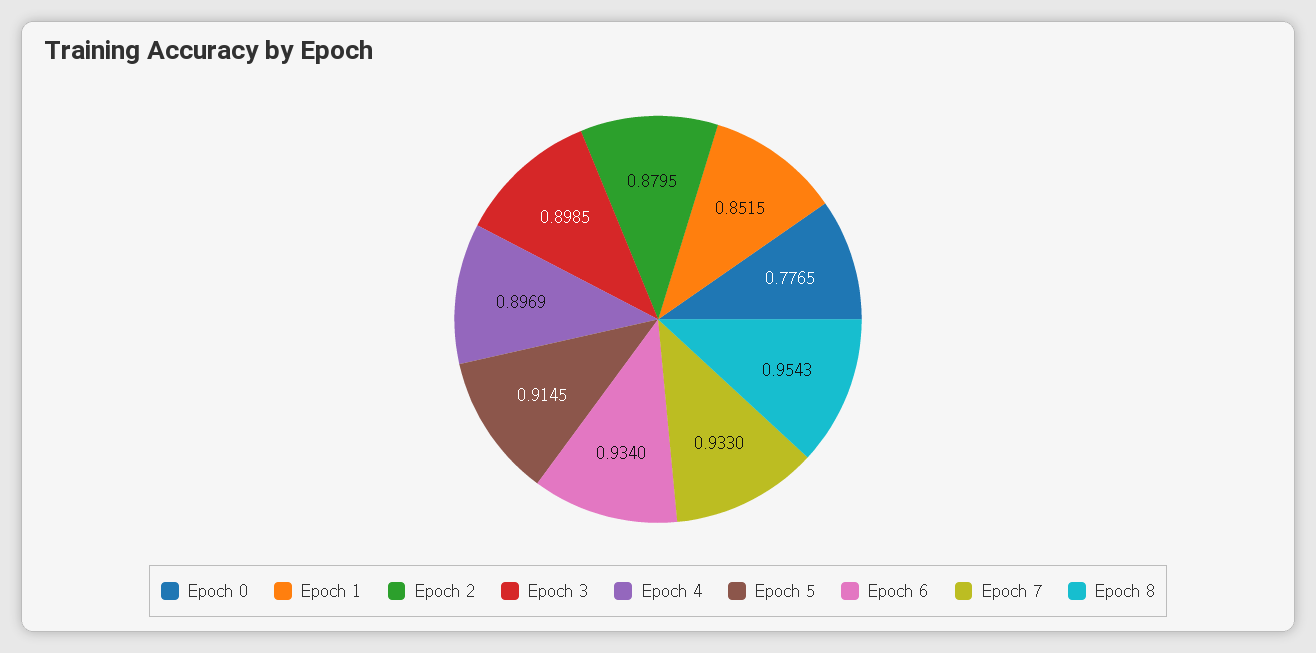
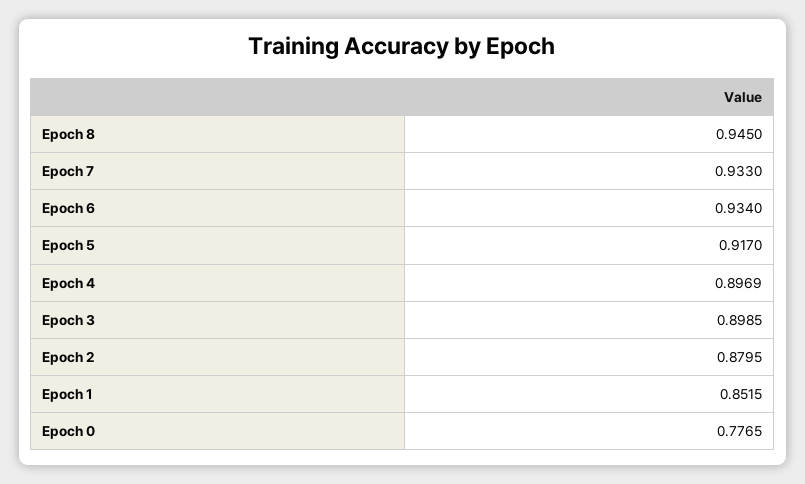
Epoch 5: 0.9145 -> 0.917
Epoch 8: 0.9543 -> 0.945

